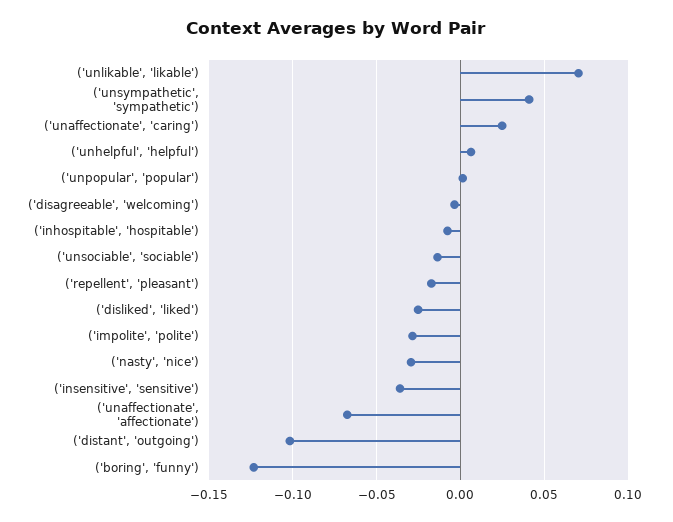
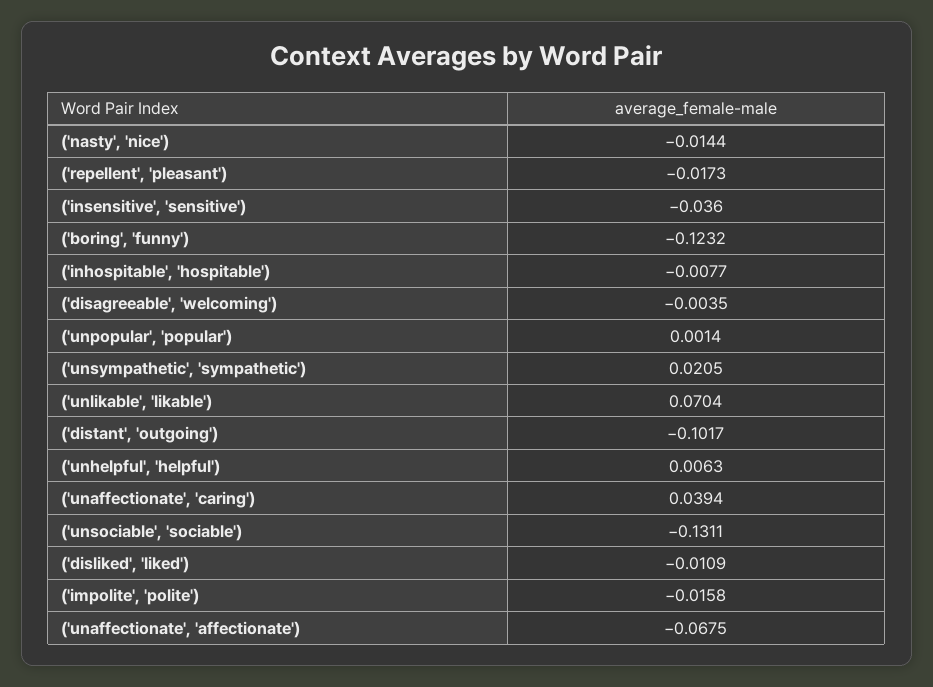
('unsympathetic', 'sympathetic'): 0.04 -> 0.0205
('unaffectionate', 'caring'): 0.025 -> 0.0394
('unsociable', 'sociable'): -0.015 -> -0.1311
('disliked', 'liked'): -0.025 -> -0.0109
('impolite', 'polite'): -0.03 -> -0.0158
('nasty', 'nice'): -0.03 -> -0.0144

